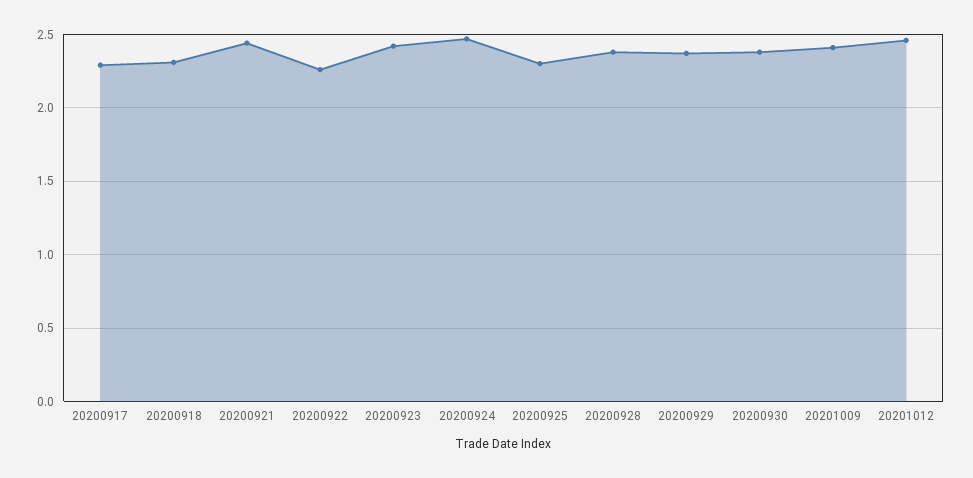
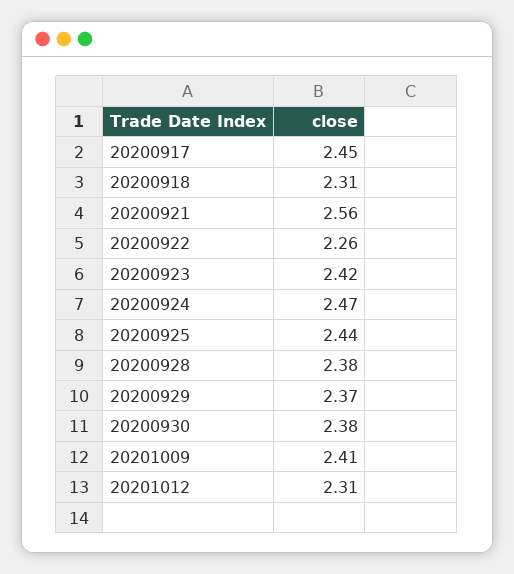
20200917: 2.3 -> 2.45
20200921: 2.45 -> 2.56
20200925: 2.3 -> 2.44
20201012: 2.45 -> 2.31

